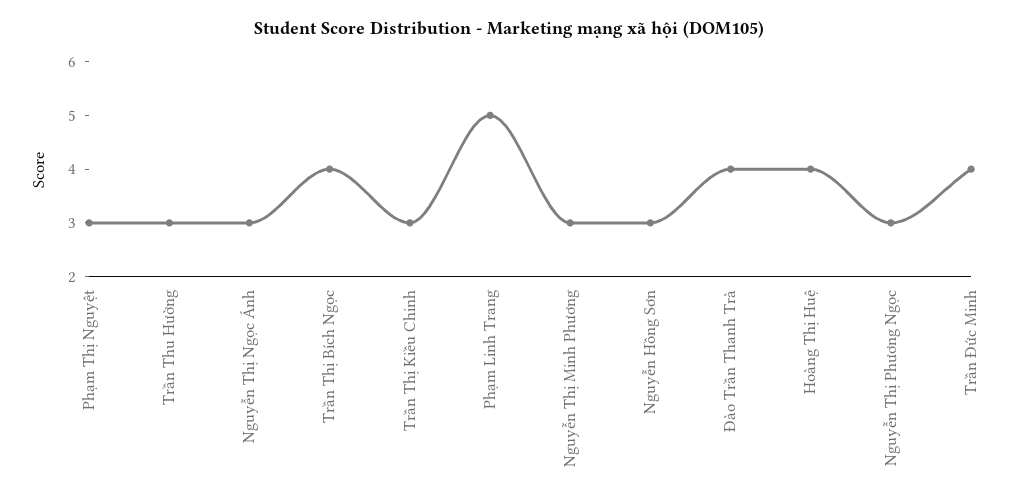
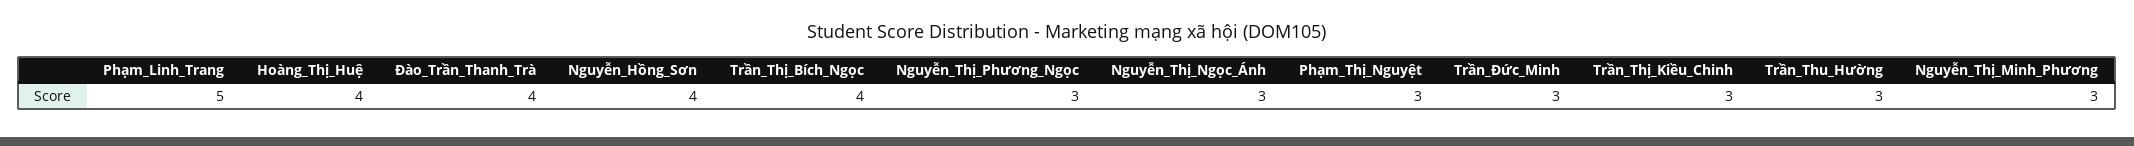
Nguyễn Hồng Sơn: 3 -> 4
Trần Đức Minh: 4 -> 3

